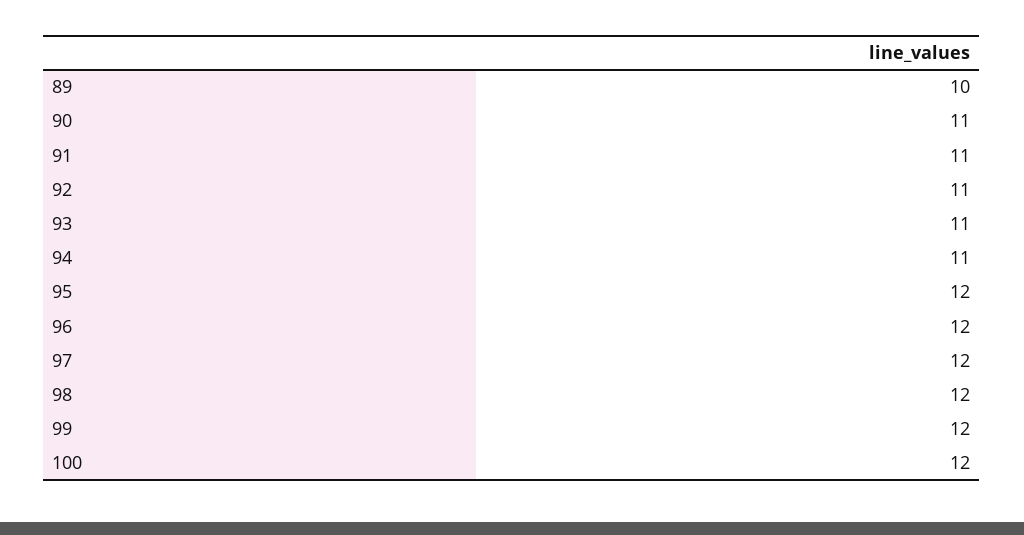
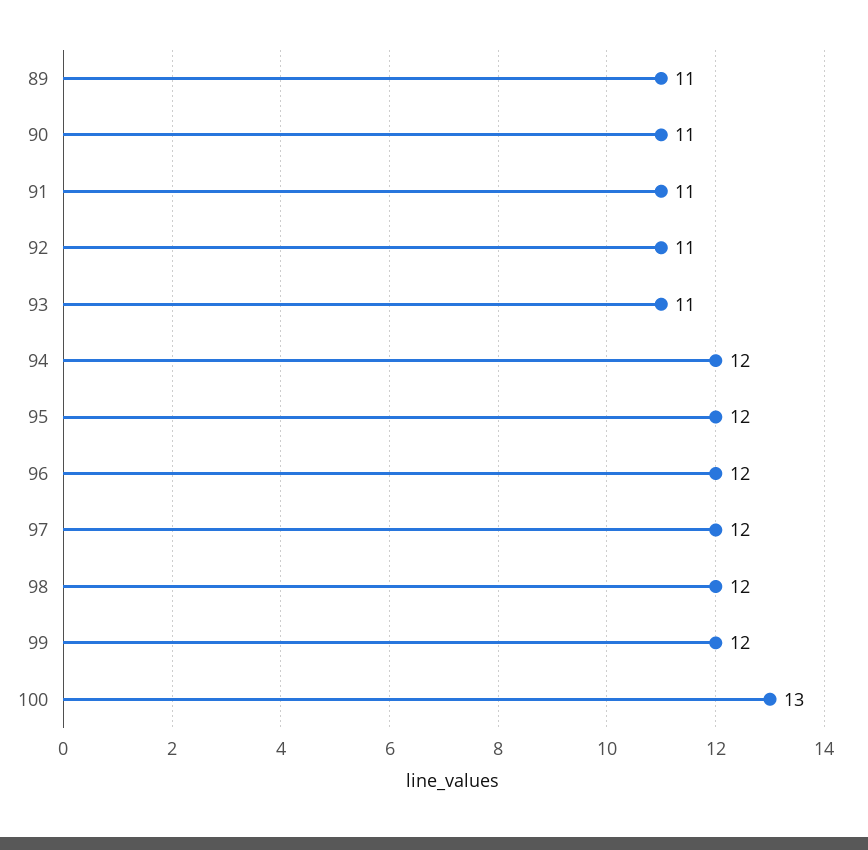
89: 10 -> 11
94: 11 -> 12
100: 12 -> 13

